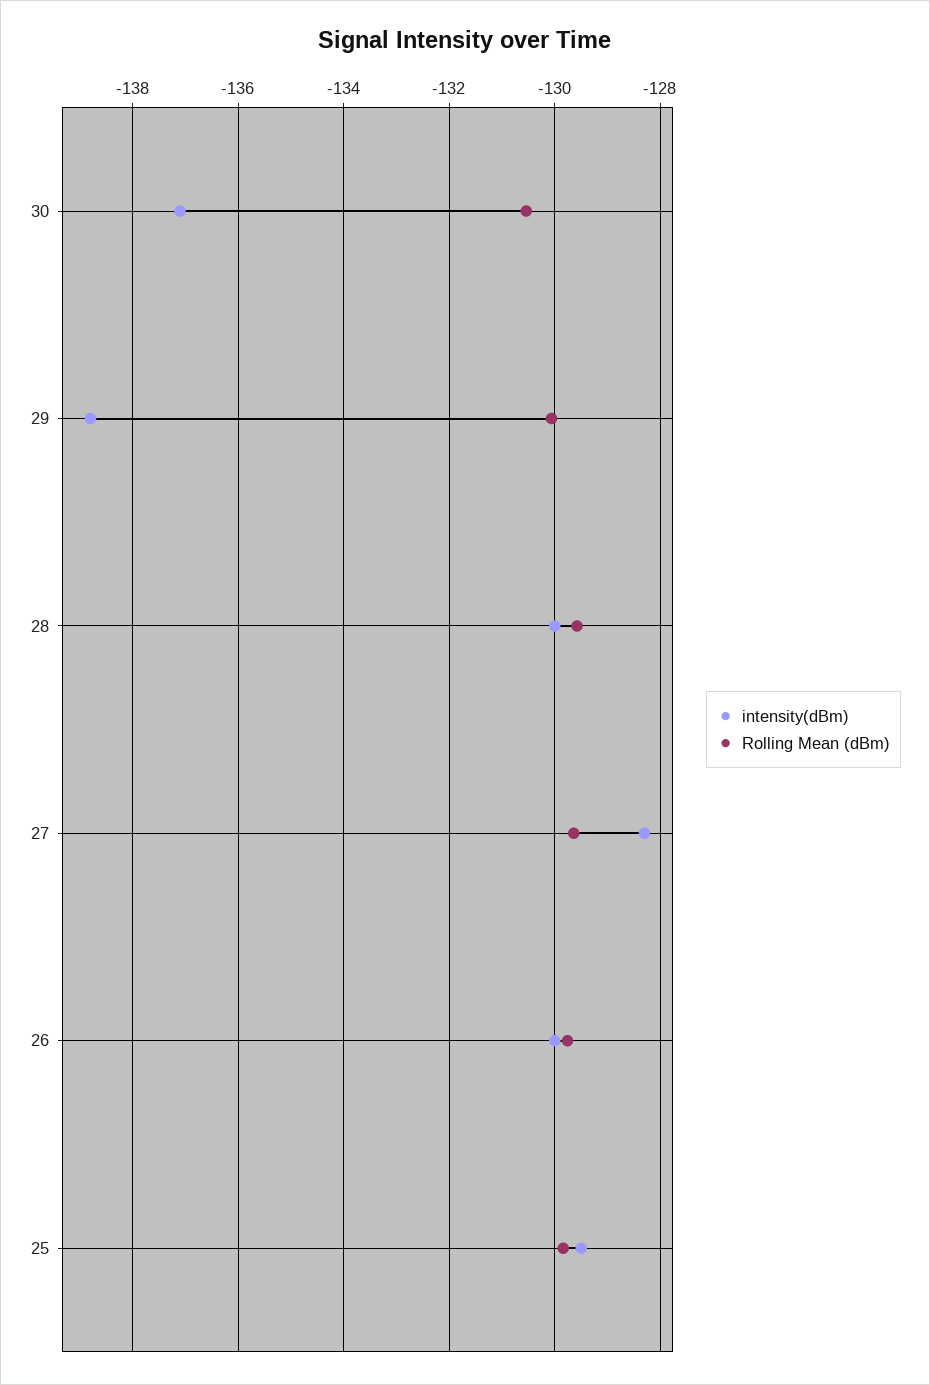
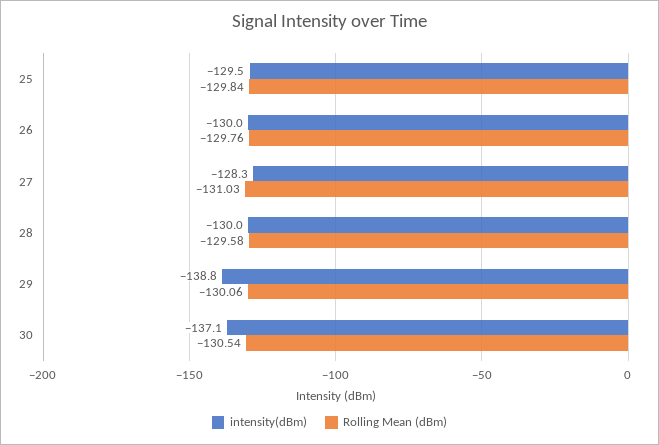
Rolling Mean (dBm), 27: -129.6 -> -131.03

